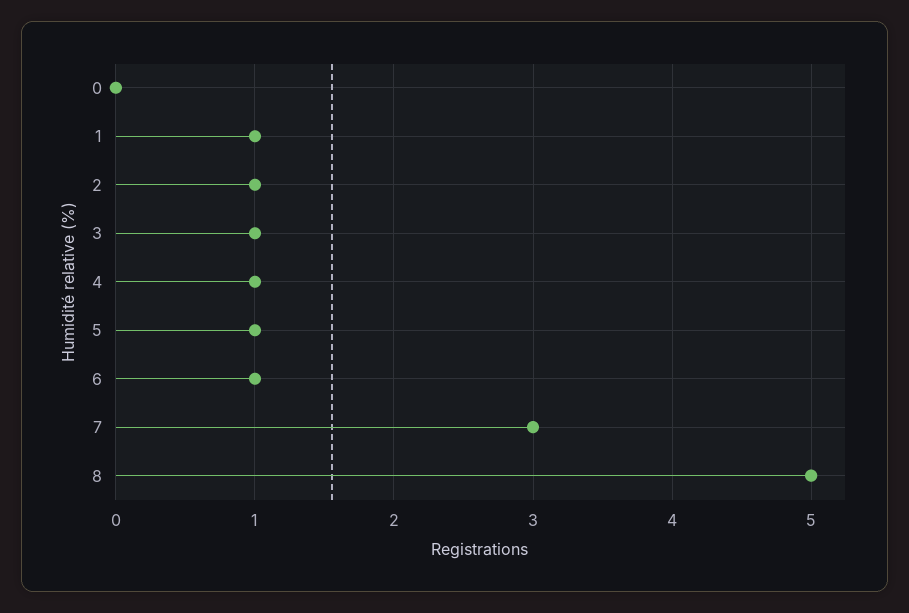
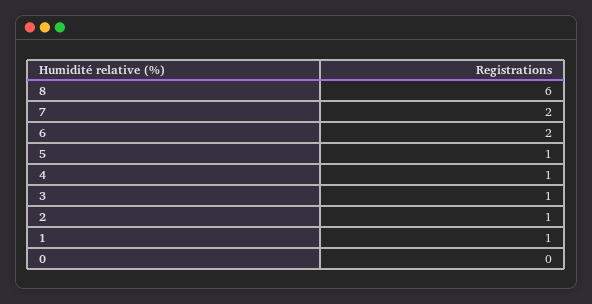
6: 1 -> 2
7: 3 -> 2
8: 5 -> 6

